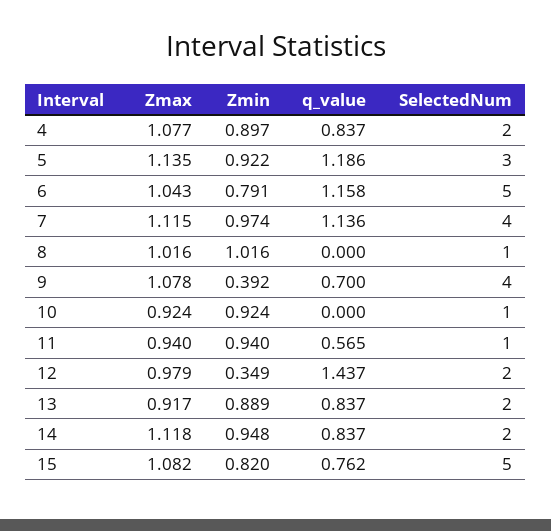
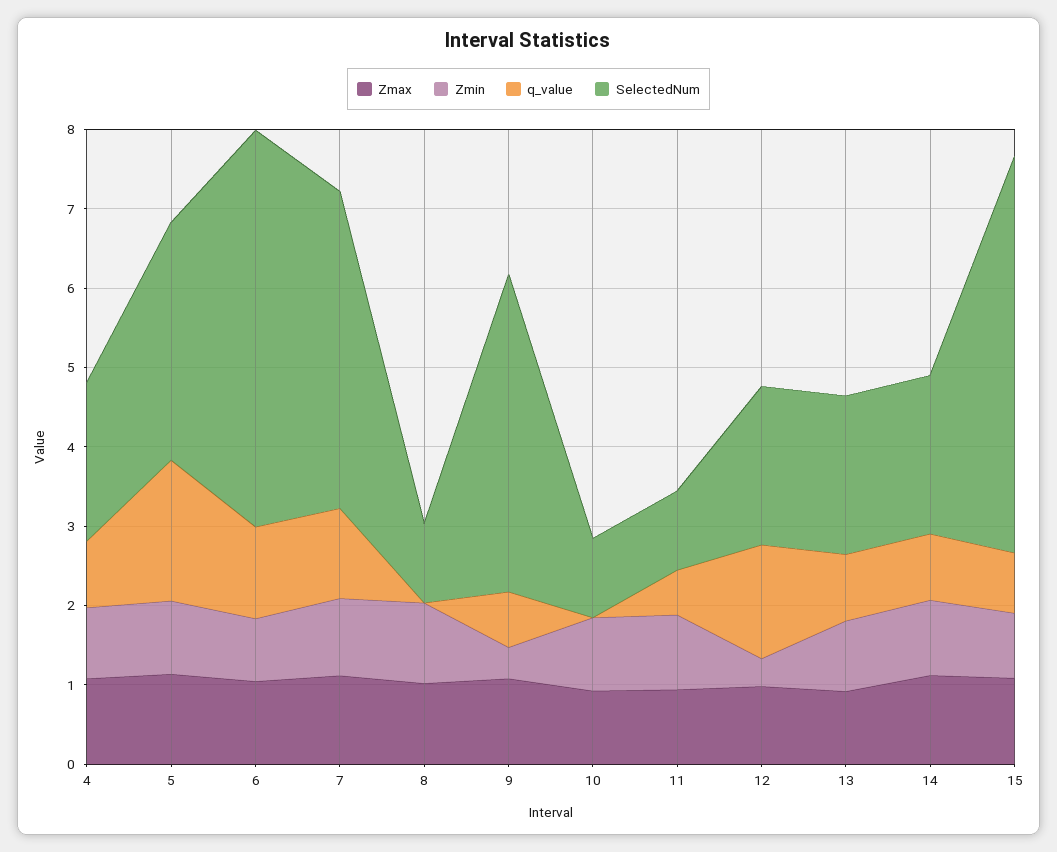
q_value, 5: 1.186 -> 1.8

